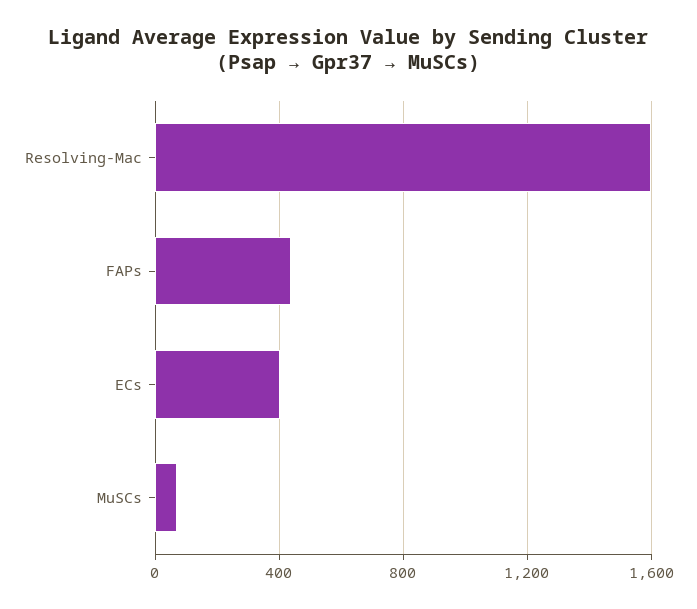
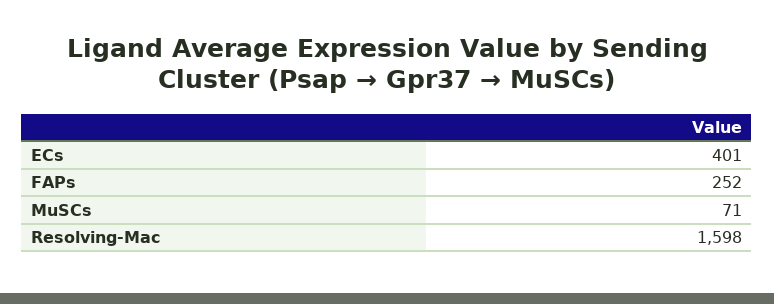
FAPs: 450 -> 252

